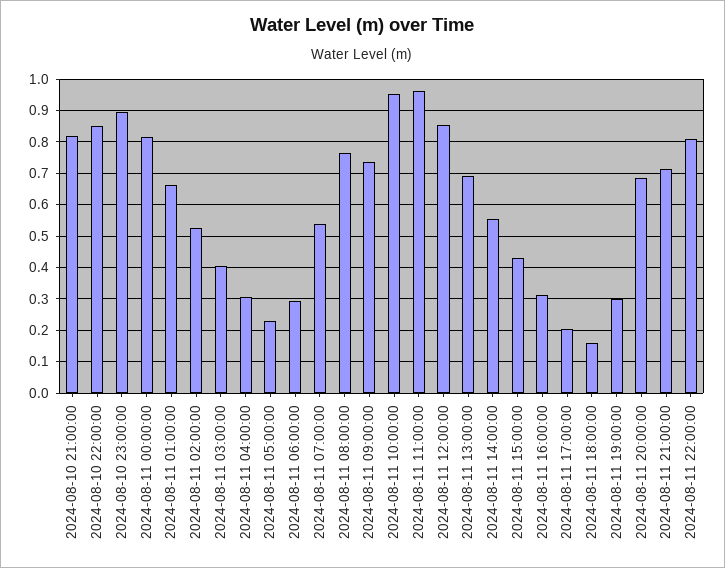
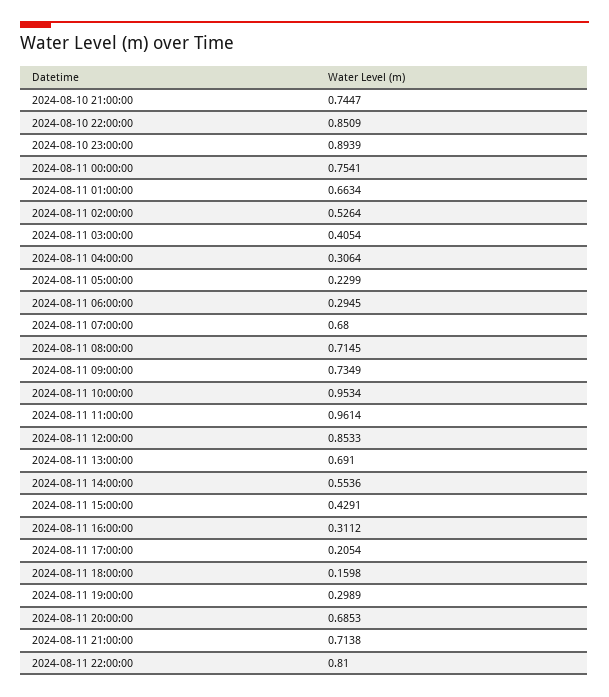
2024-08-10 21:00:00: 0.82 -> 0.7447
2024-08-11 00:00:00: 0.82 -> 0.7541
2024-08-11 07:00:00: 0.54 -> 0.68
2024-08-11 08:00:00: 0.76 -> 0.7145

